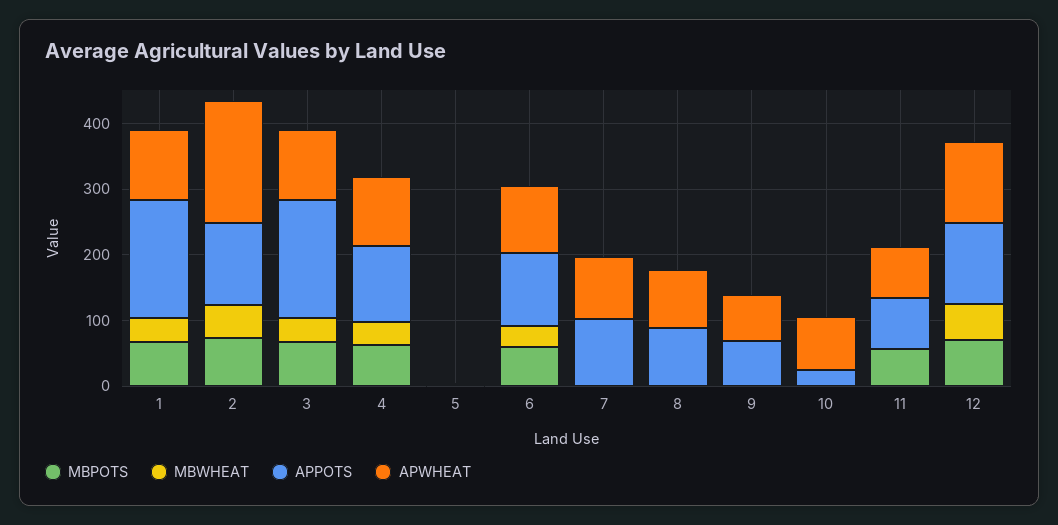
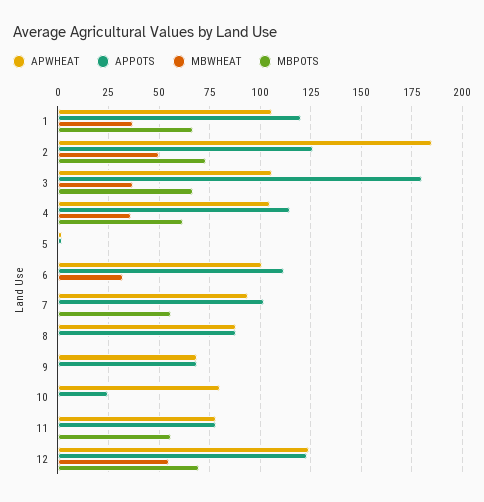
APPOTS, 1: 180 -> 120
MBPOTS, 6: 60 -> 0
MBPOTS, 7: 0 -> 55

